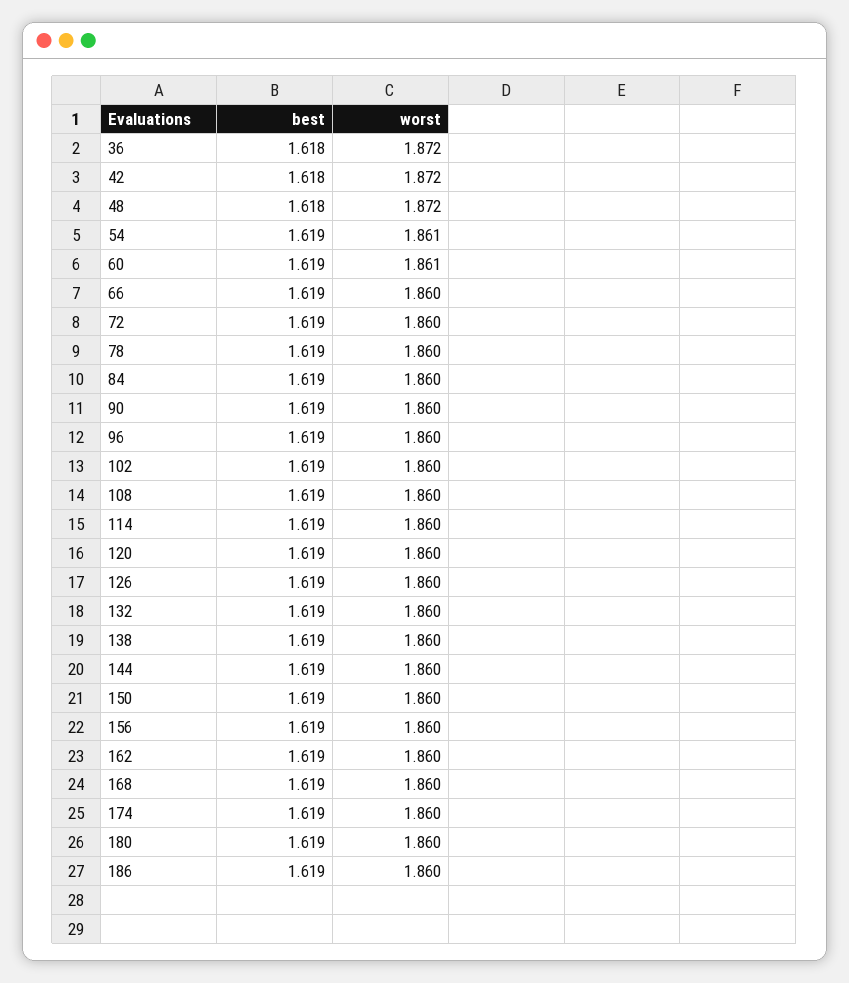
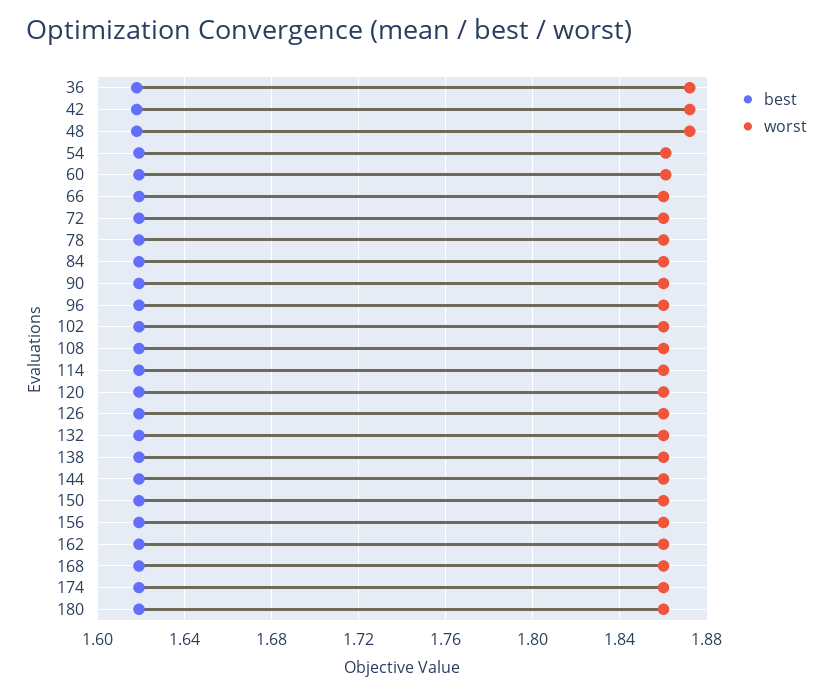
best, 186: 1.619 -> none
worst, 186: 1.86 -> none

